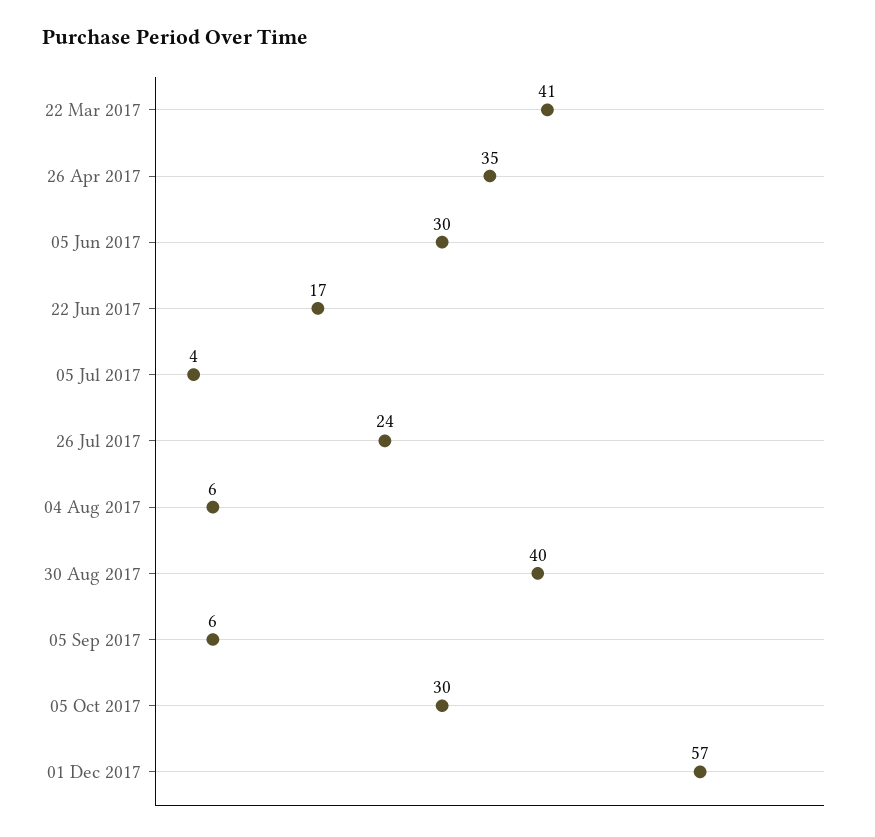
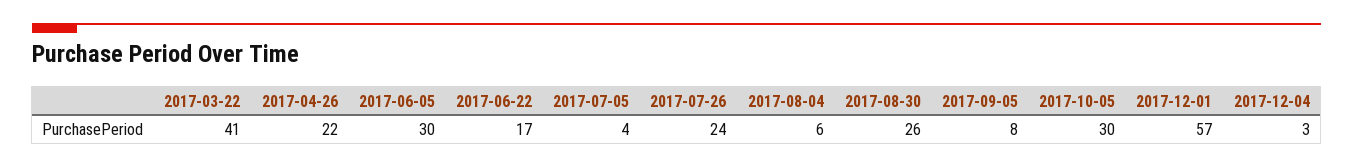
26 Apr 2017: 35 -> 22
30 Aug 2017: 40 -> 26
05 Sep 2017: 6 -> 8
2017-12-04: none -> 3

